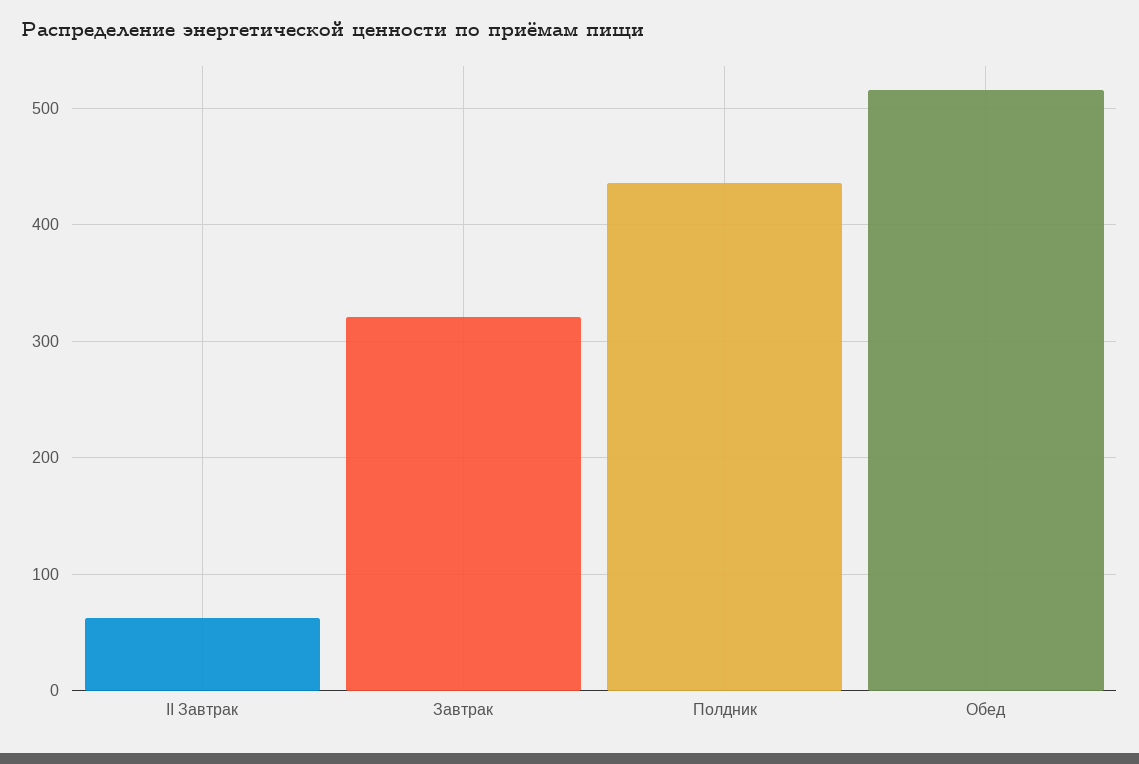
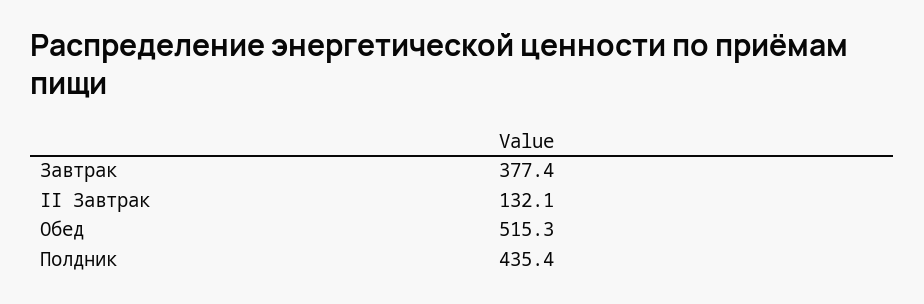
II Завтрак: 60 -> 132.1
Завтрак: 320 -> 377.4

